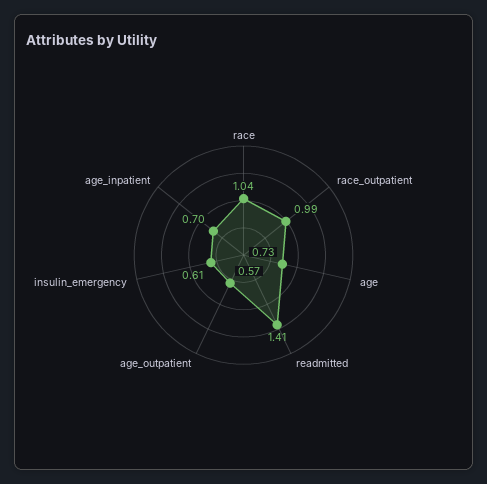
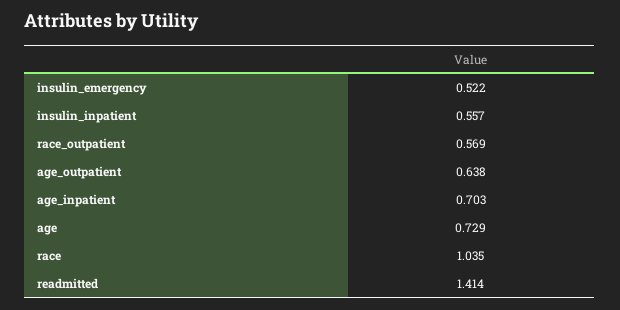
race_outpatient: 0.99 -> 0.569
age_outpatient: 0.57 -> 0.638
insulin_emergency: 0.61 -> 0.522
insulin_inpatient: none -> 0.557

